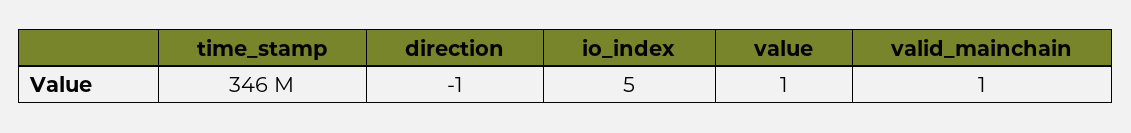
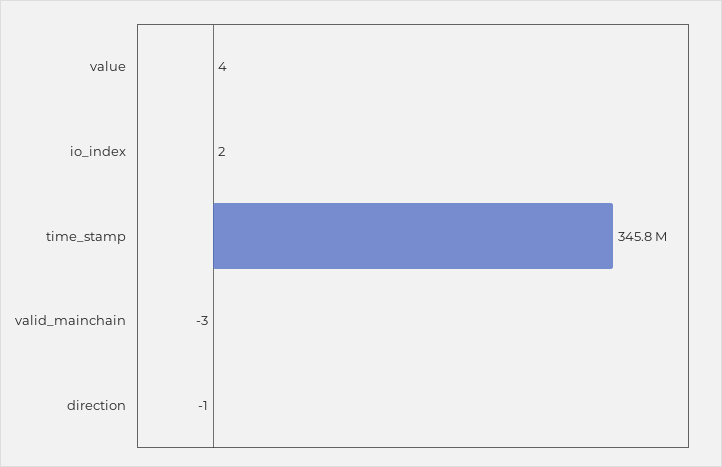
io_index: 5 -> 2
value: 1 -> 4
valid_mainchain: 1 -> -3

